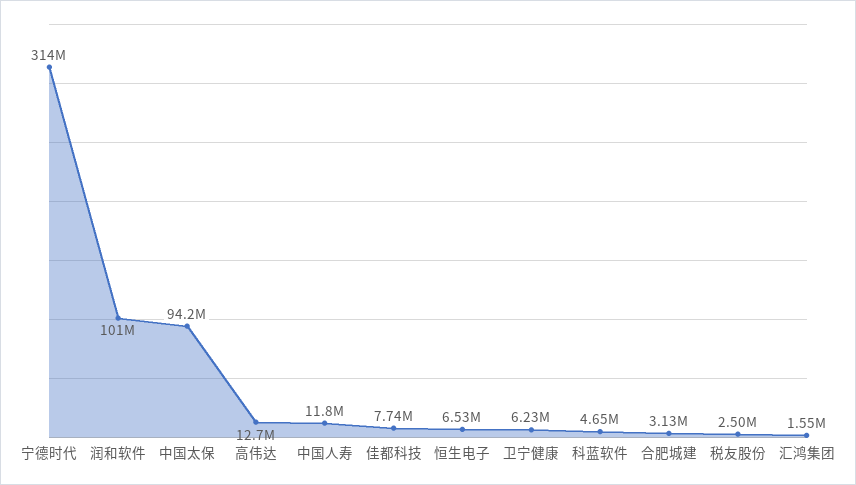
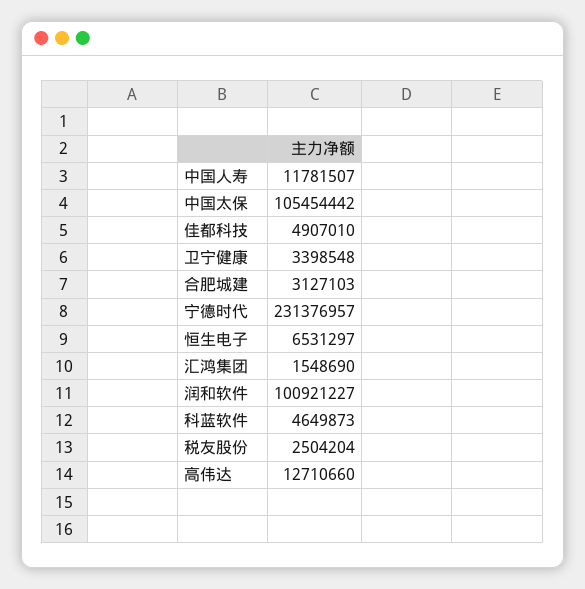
宁德时代: 314000000 -> 231376957
中国太保: 94200000 -> 105454442
佳都科技: 7740000 -> 4907010
卫宁健康: 6230000 -> 3398548

